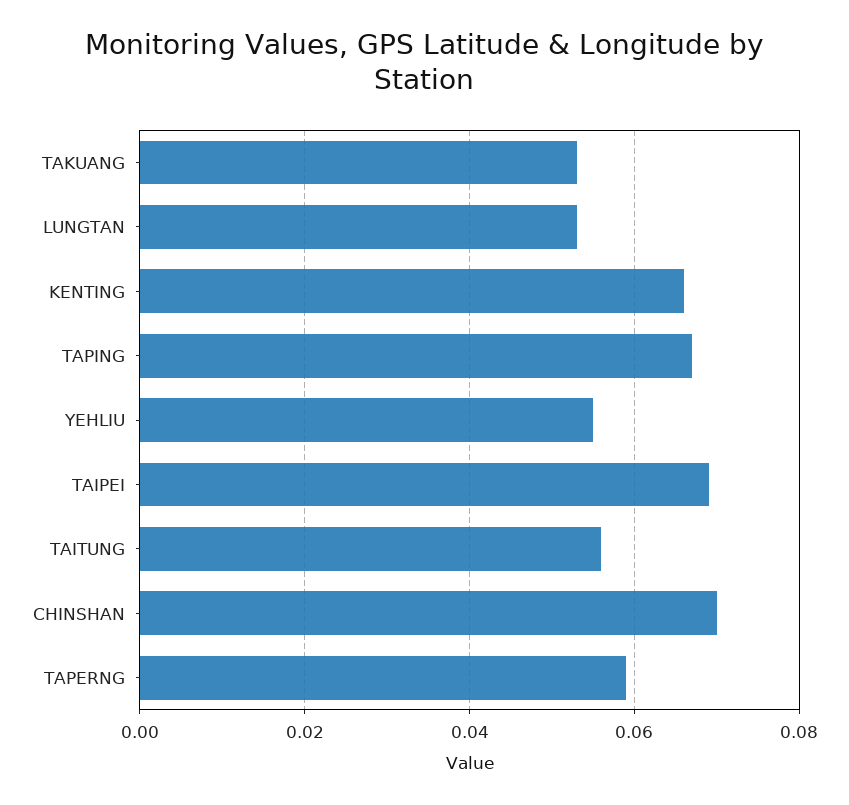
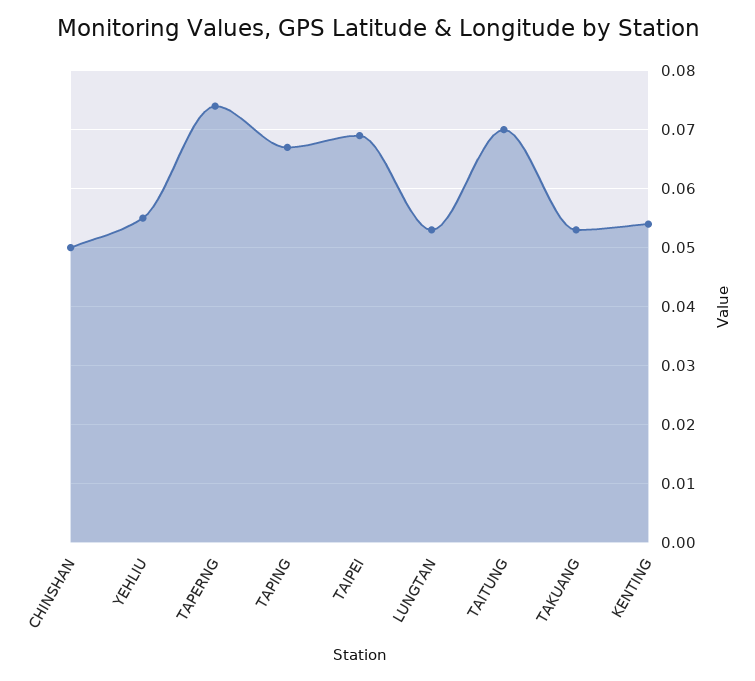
KENTING: 0.065 -> 0.055
TAITUNG: 0.055 -> 0.07
CHINSHAN: 0.07 -> 0.05
TAPERNG: 0.06 -> 0.075

